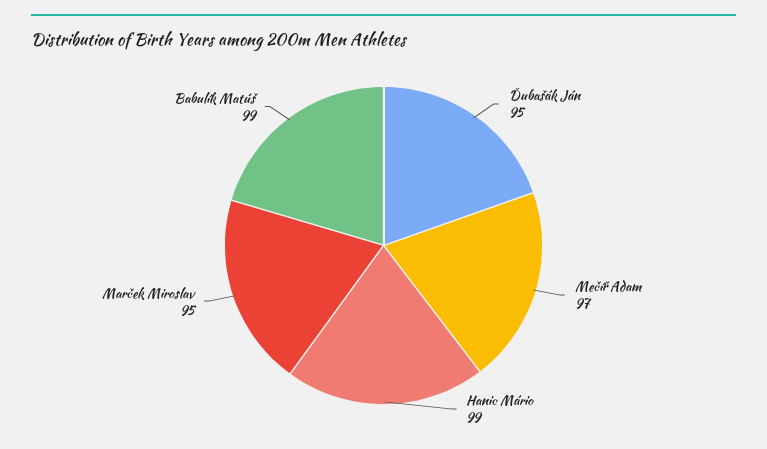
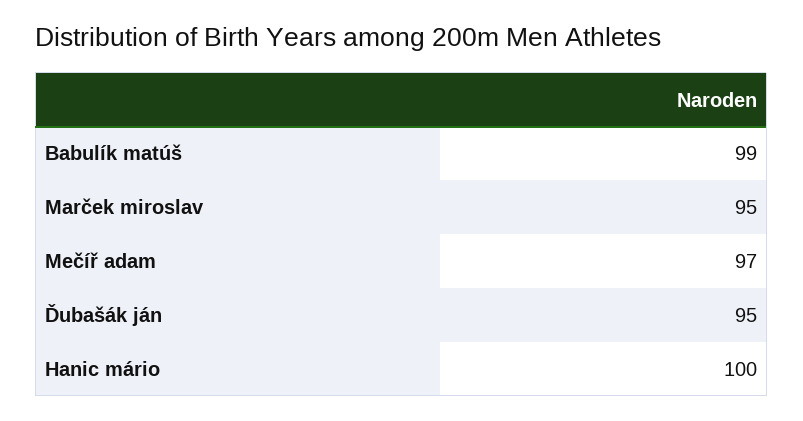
Hanic Mário: 99 -> 100

